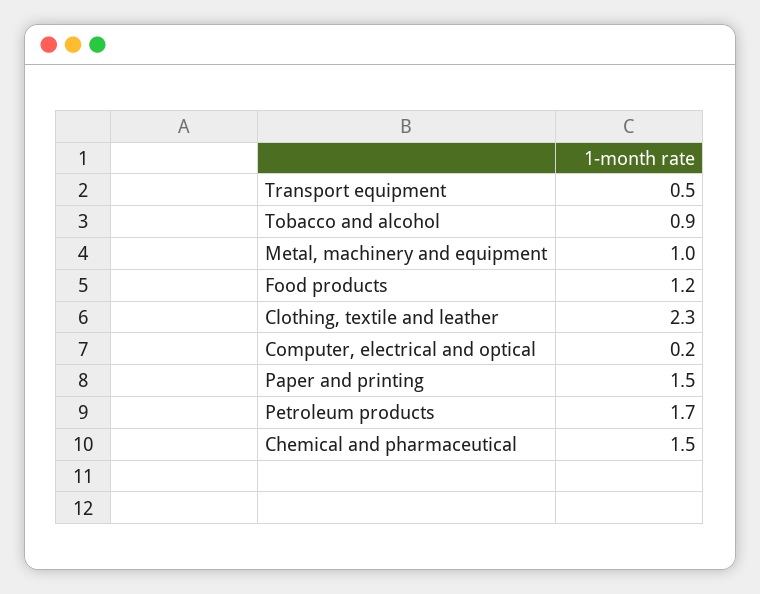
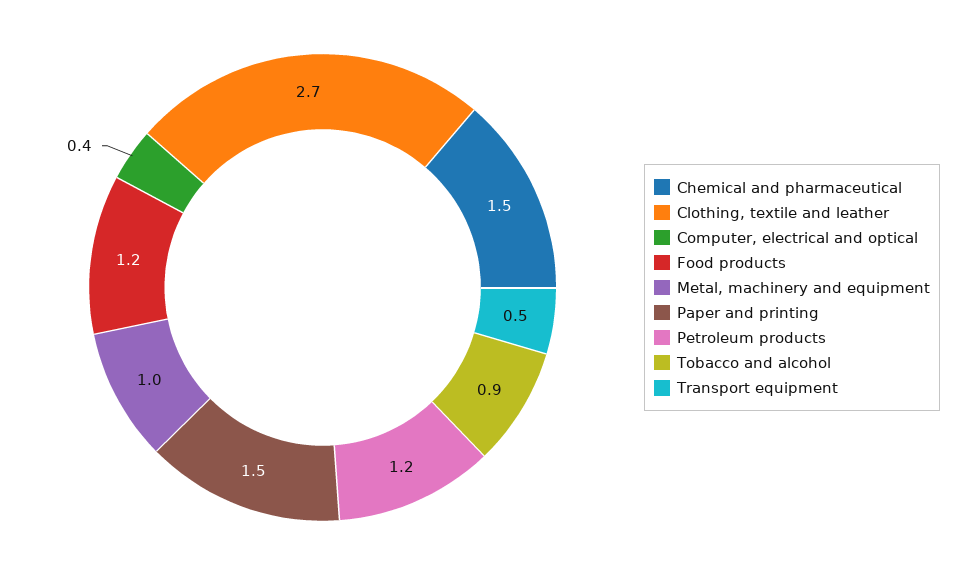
Clothing, textile and leather: 2.3 -> 2.7
Computer, electrical and optical: 0.2 -> 0.4
Petroleum products: 1.7 -> 1.2

